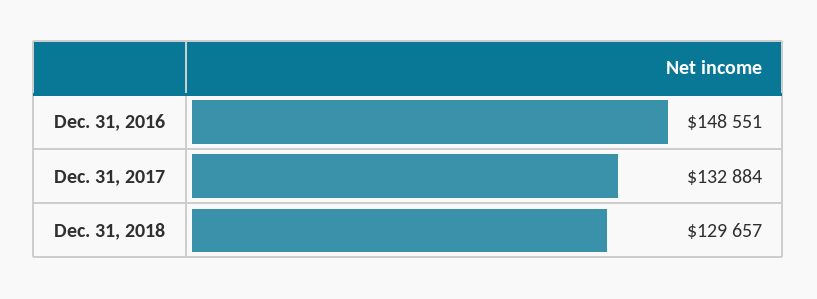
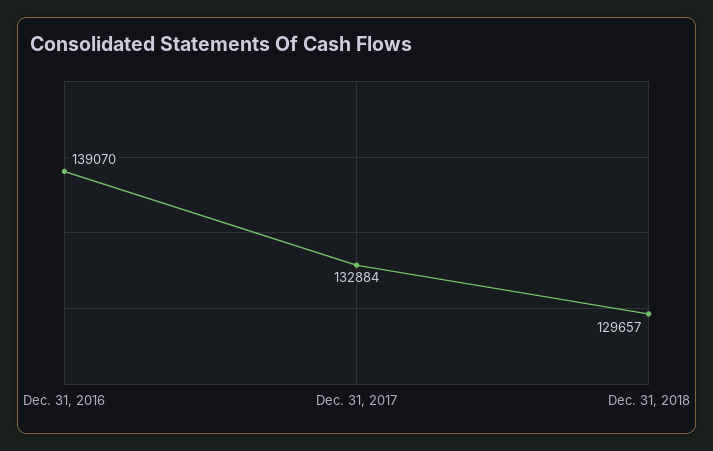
Dec. 31, 2016: 148551 -> 139070

